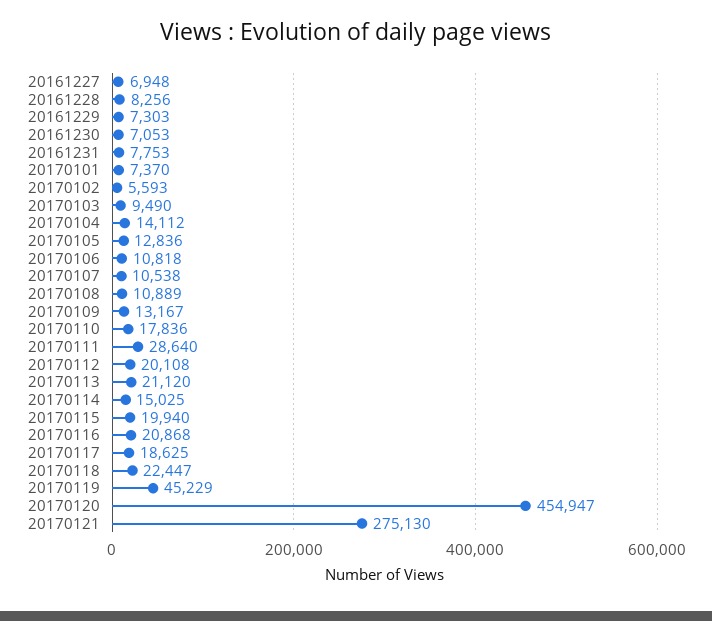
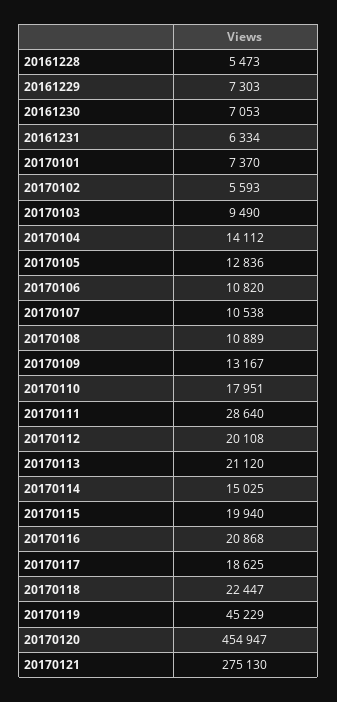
20161227: 6948 -> none
20161228: 8256 -> 5473
20161231: 7753 -> 6334
20170106: 10818 -> 10820
20170110: 17836 -> 17951

